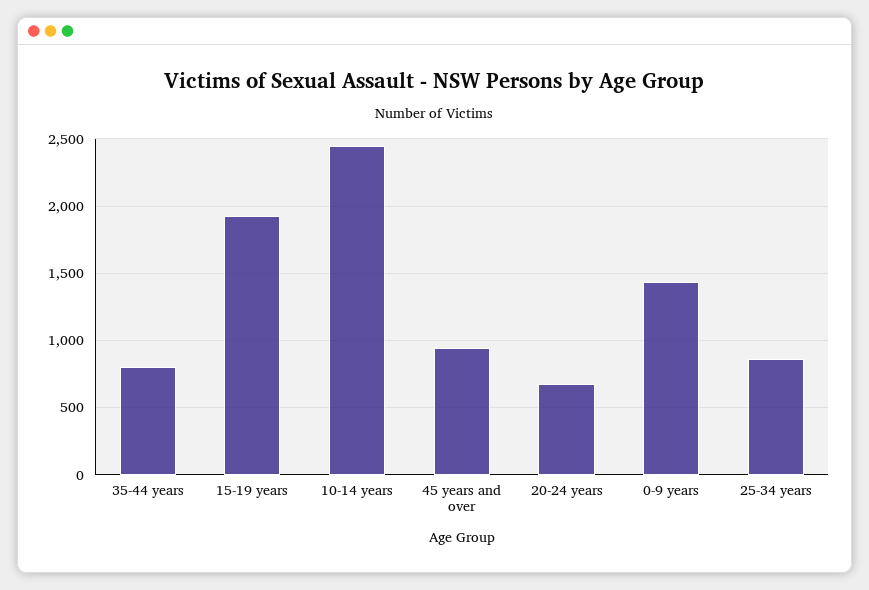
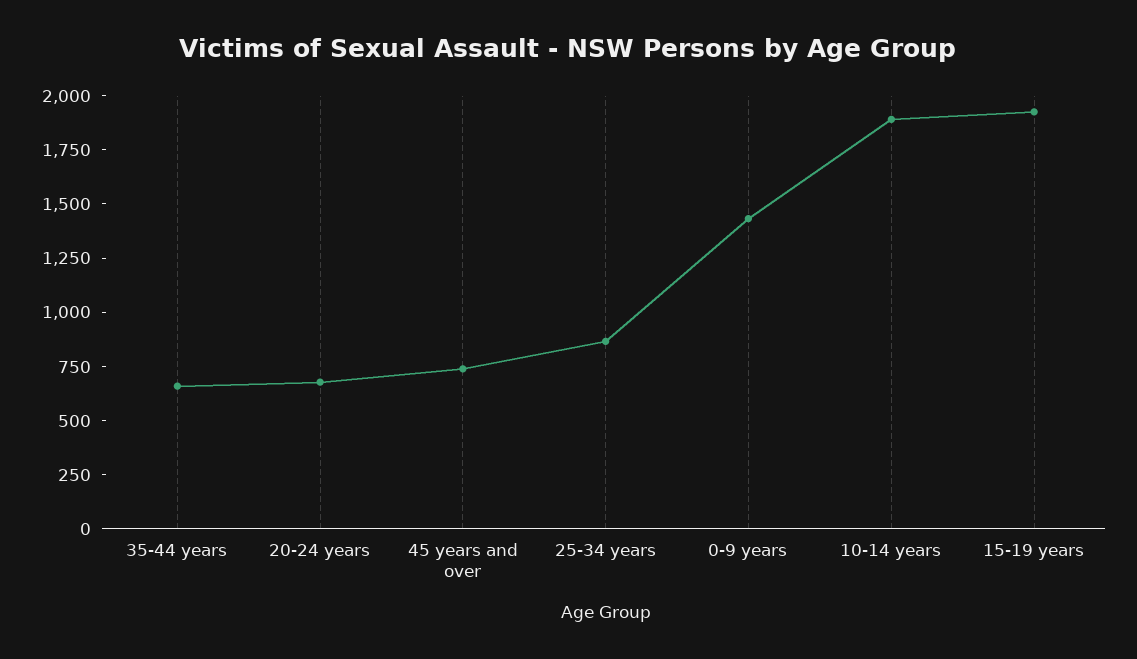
35-44 years: 800 -> 650
10-14 years: 2450 -> 1900
45 years and over: 950 -> 750

